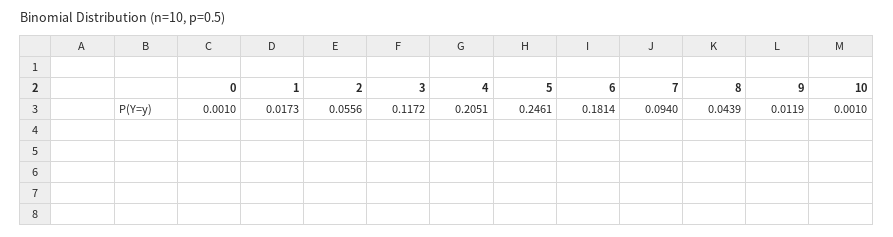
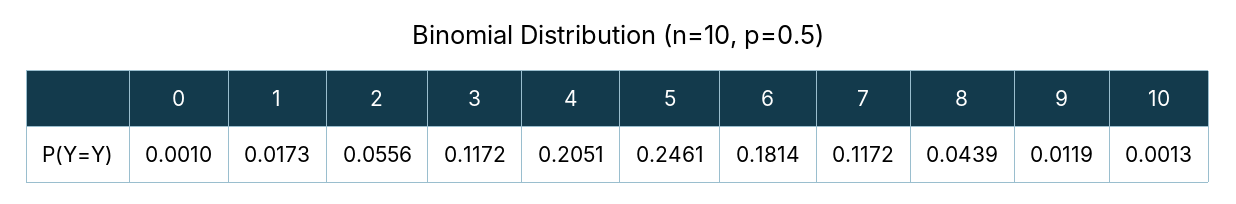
7: 0.094 -> 0.1172
10: 0.001 -> 0.0013

